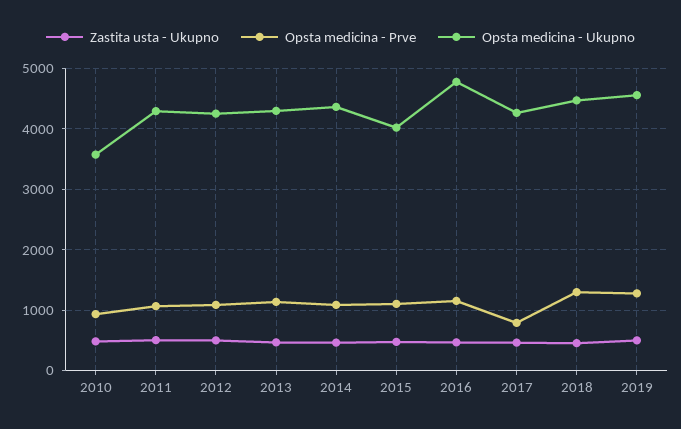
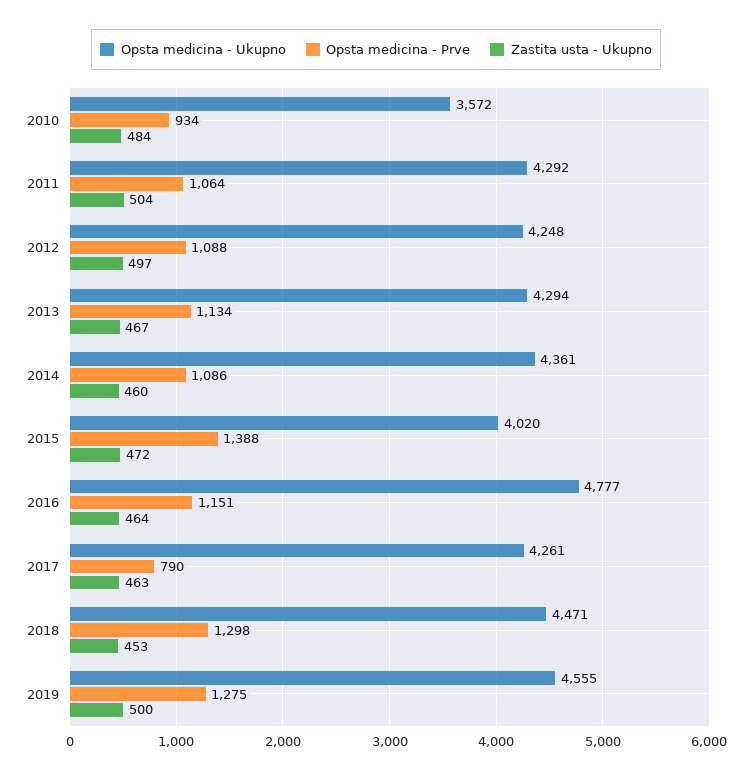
Opsta medicina - Prve, 2015: 1100 -> 1388

